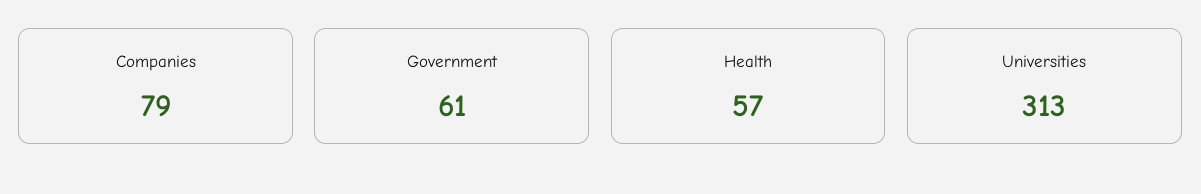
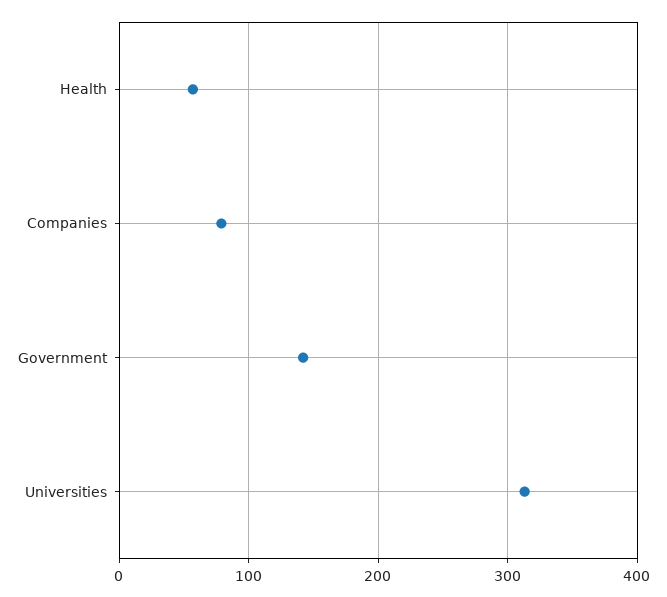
Government: 61 -> 140

